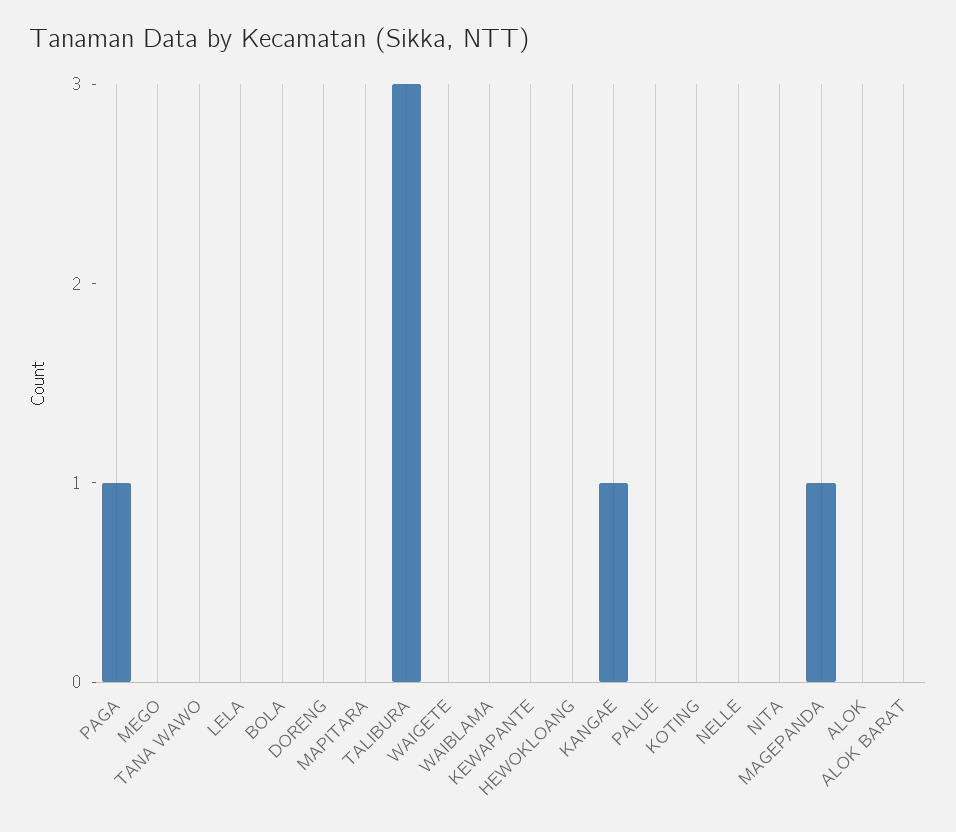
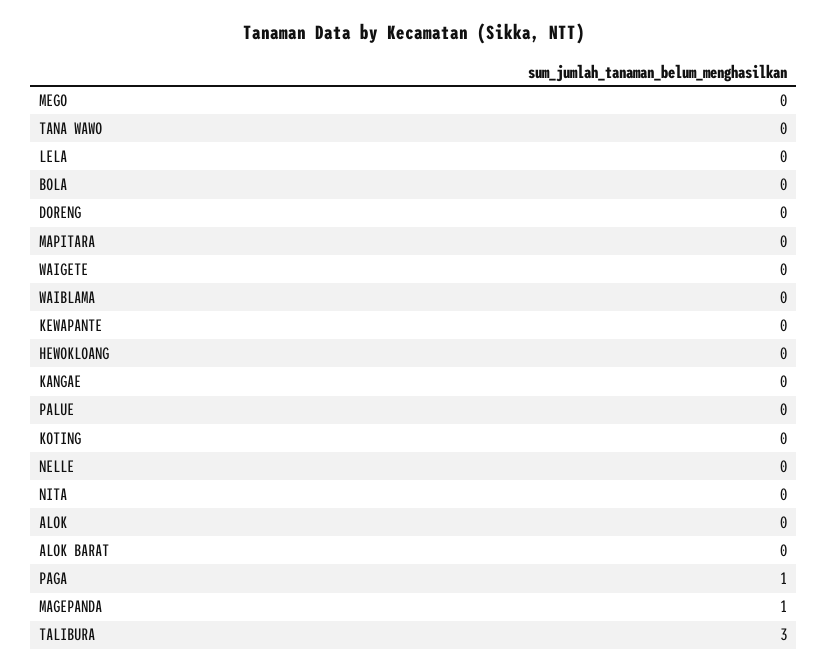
KANGAE: 1 -> 0

